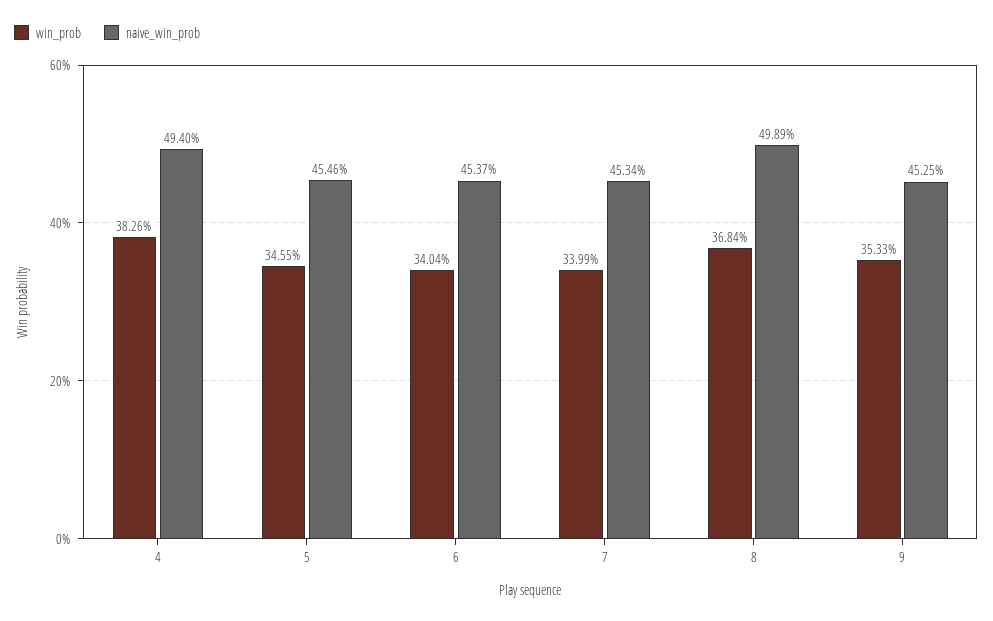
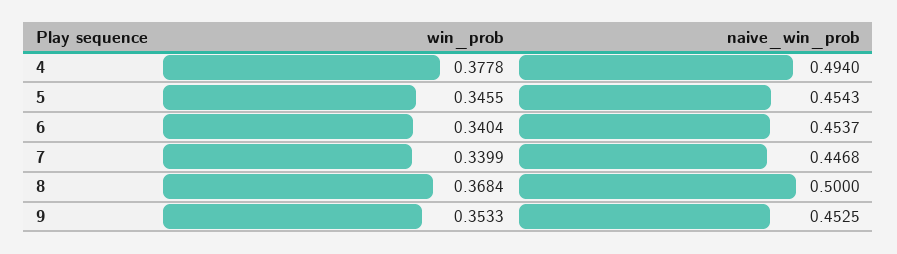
win_prob, 4: 0.3826 -> 0.3778
naive_win_prob, 5: 0.4546 -> 0.4543
naive_win_prob, 7: 0.4534 -> 0.4468
naive_win_prob, 8: 0.4989 -> 0.5

